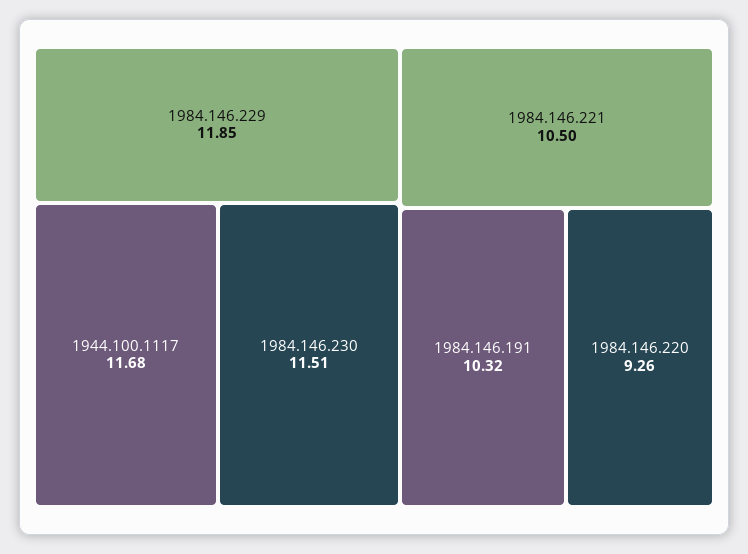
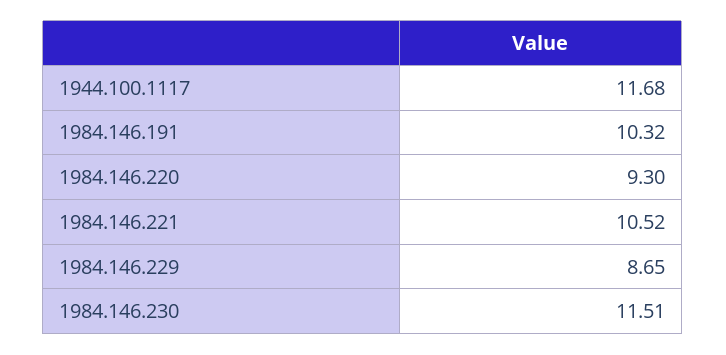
1984.146.229: 11.85 -> 8.65
1984.146.221: 10.5 -> 10.52
1984.146.220: 9.26 -> 9.3

